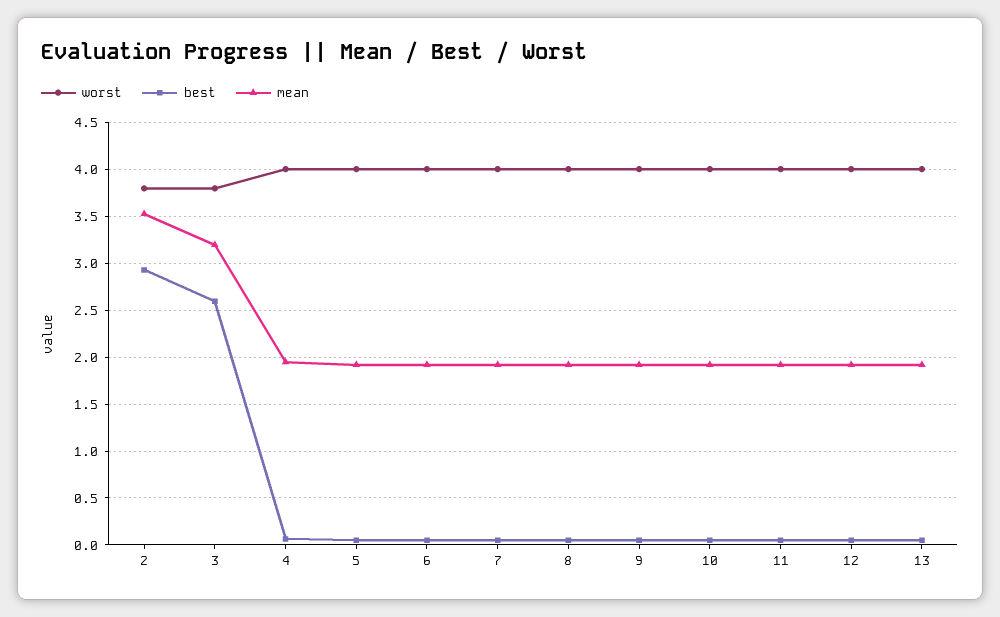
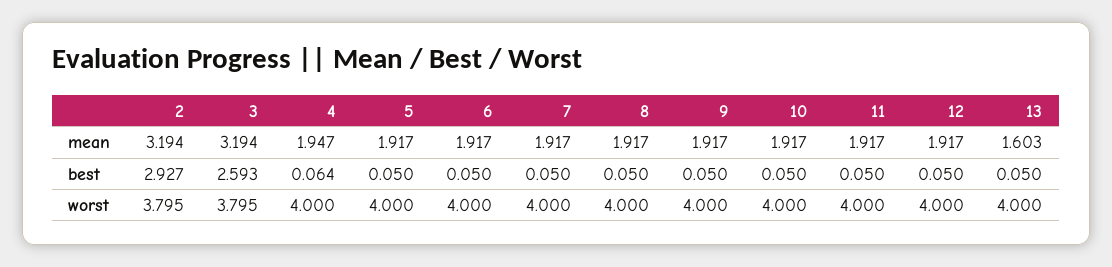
mean, 2: 3.5 -> 3.194
mean, 13: 1.9 -> 1.603

